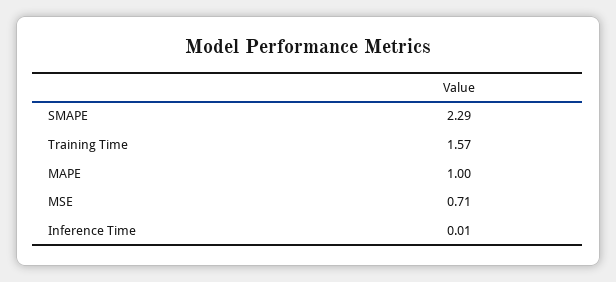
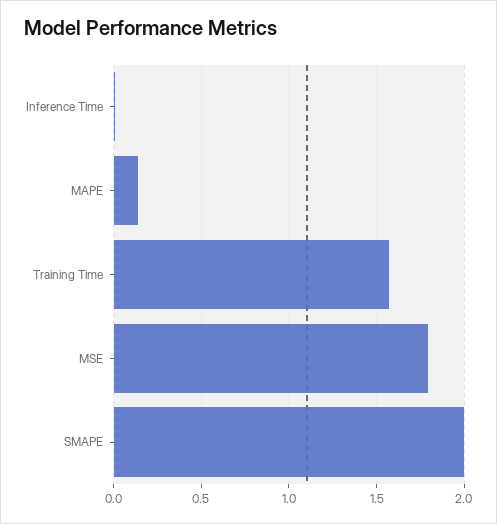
SMAPE: 2.29 -> 2
MAPE: 1 -> 0.15
MSE: 0.71 -> 1.8

